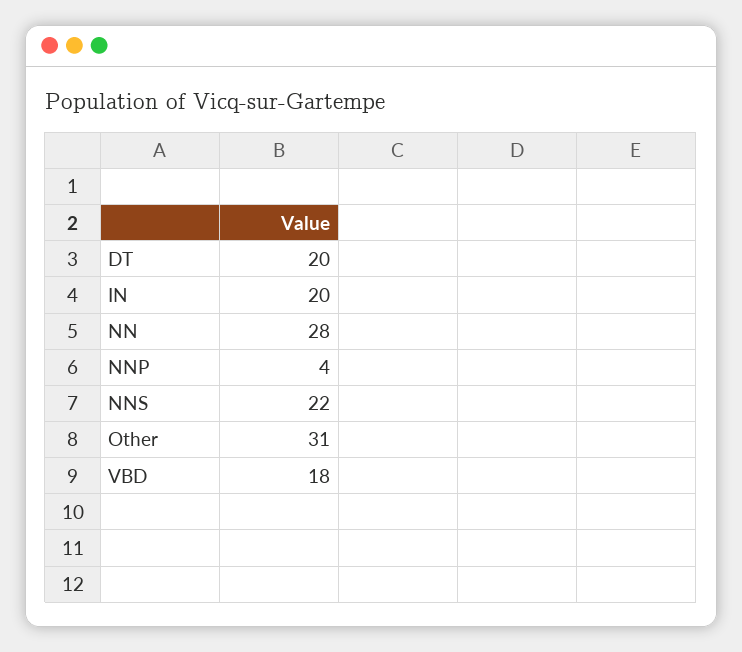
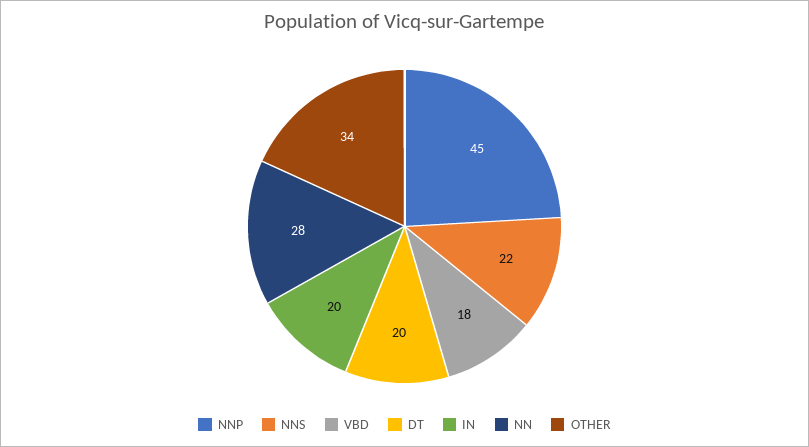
NNP: 4 -> 45
Other: 31 -> 34

